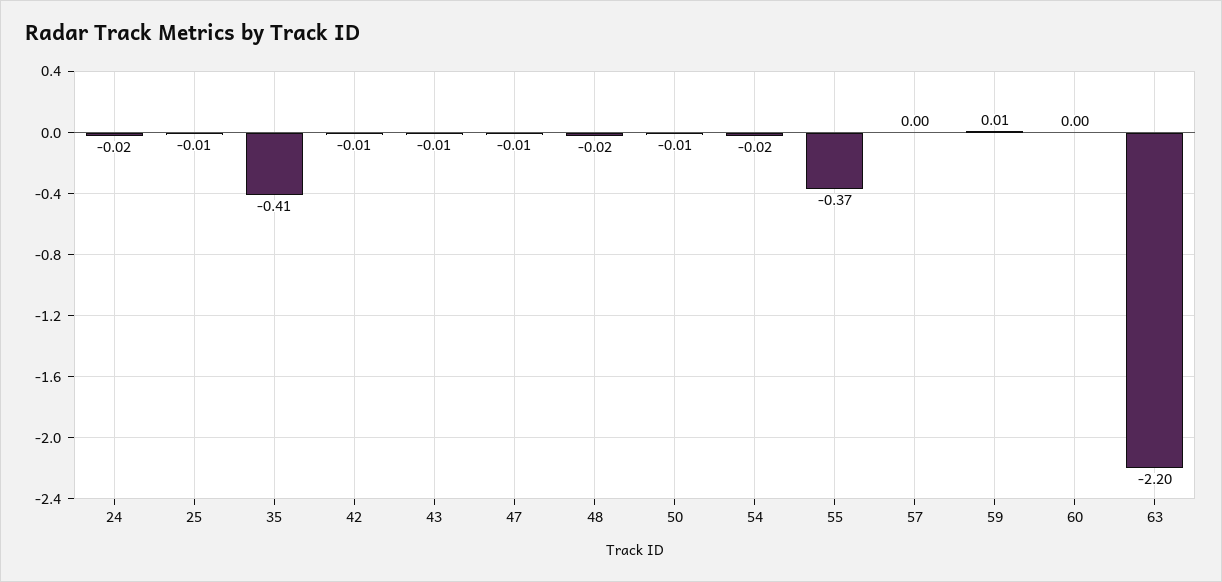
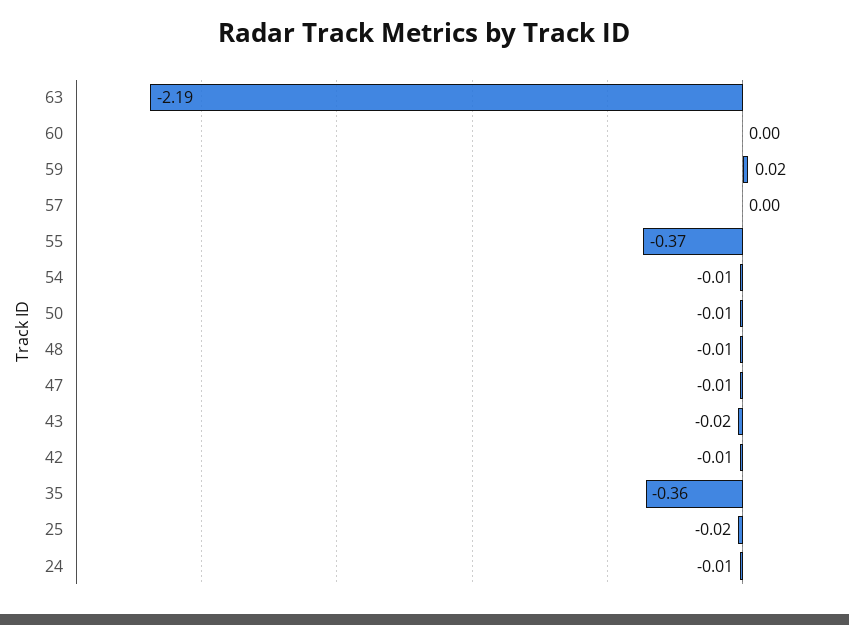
24: -0.02 -> -0.01
25: -0.01 -> -0.02
35: -0.41 -> -0.36
43: -0.01 -> -0.02
48: -0.02 -> -0.01
54: -0.02 -> -0.01
59: 0.01 -> 0.02
63: -2.2 -> -2.19

